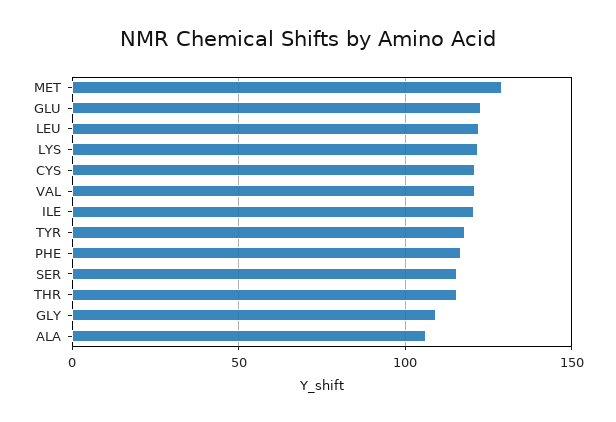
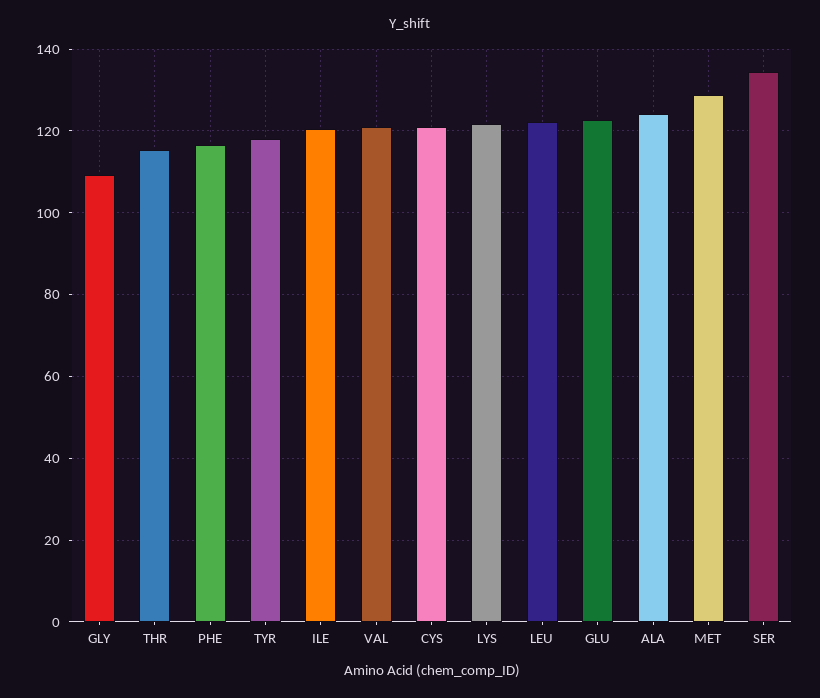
SER: 115 -> 134
ALA: 105 -> 124

